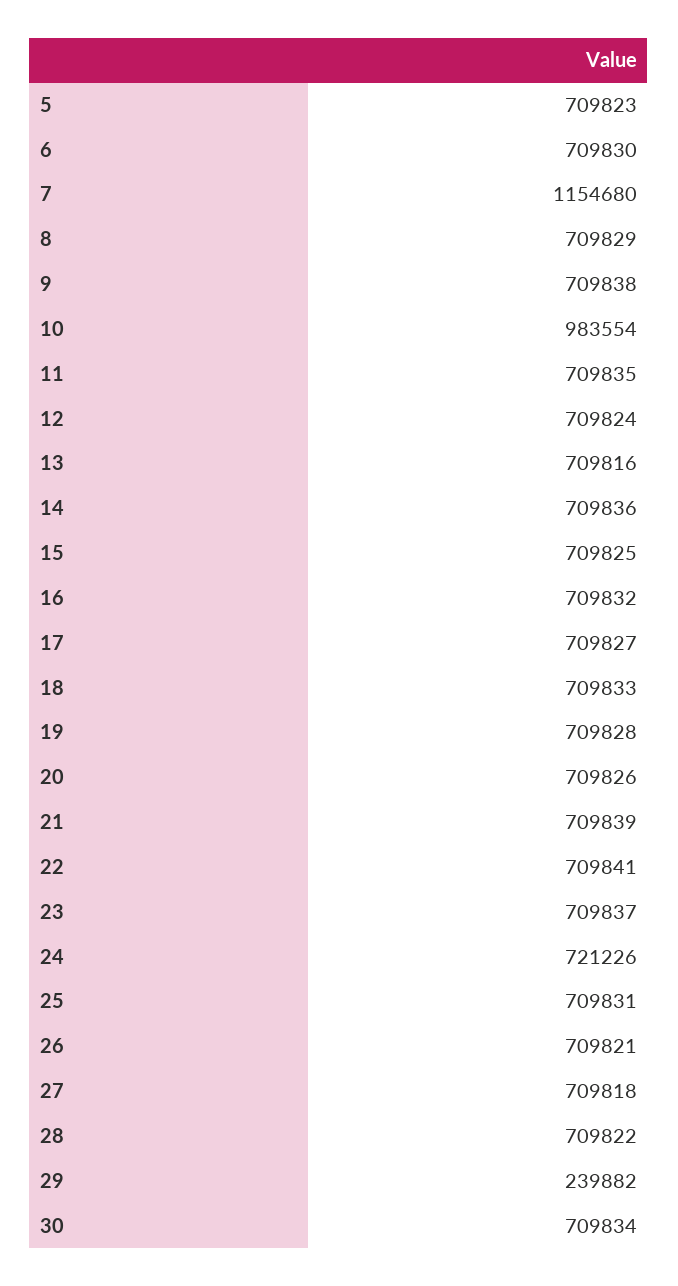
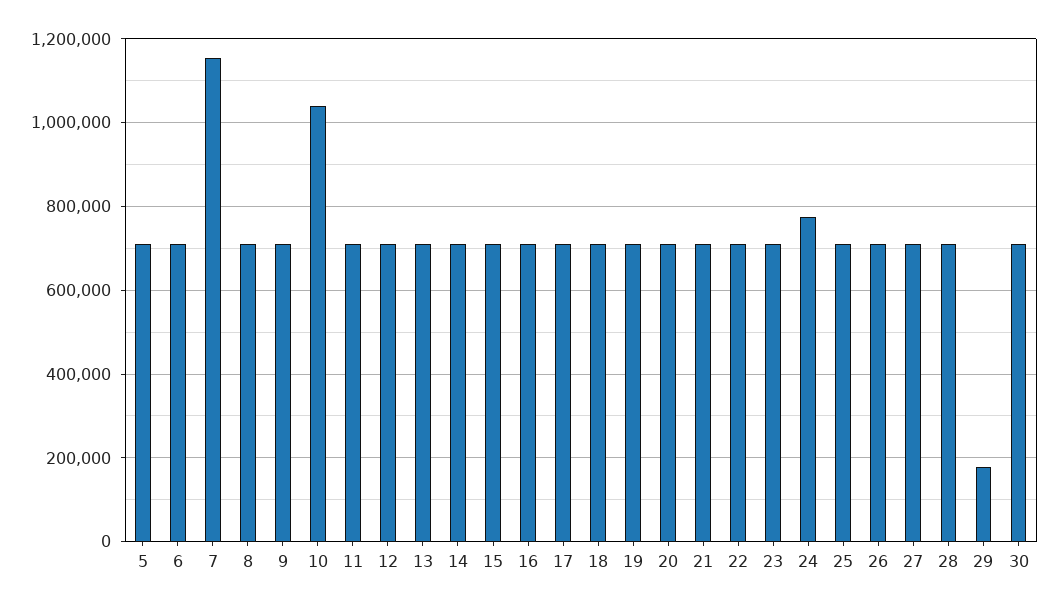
10: 983554 -> 1040000
24: 721226 -> 780000
29: 239882 -> 180000

